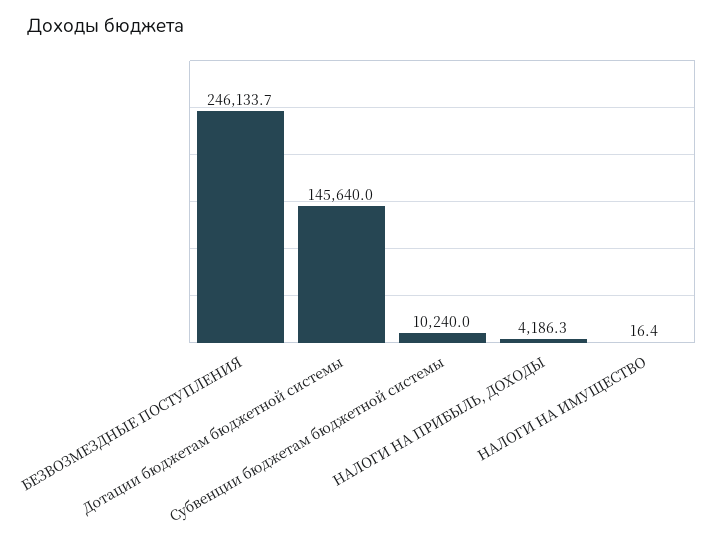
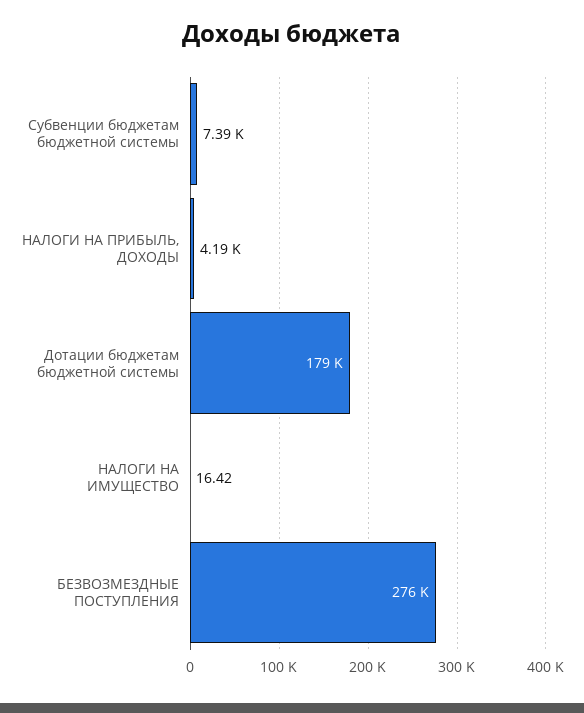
БЕЗВОЗМЕЗДНЫЕ ПОСТУПЛЕНИЯ: 246133.7 -> 276000
Дотации бюджетам бюджетной системы: 145640 -> 179000
Субвенции бюджетам бюджетной системы: 10240 -> 7390

